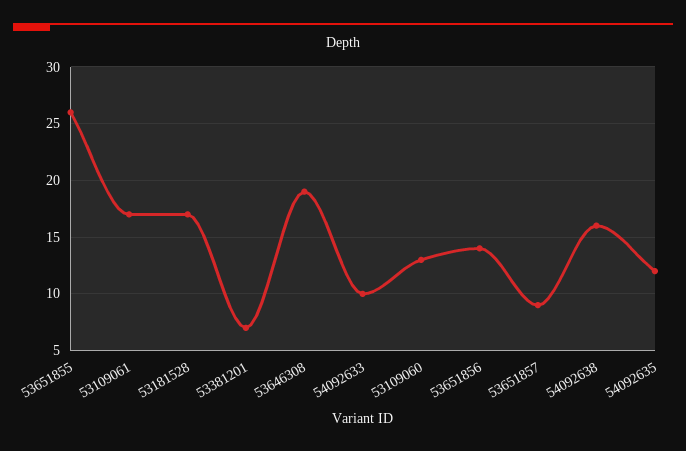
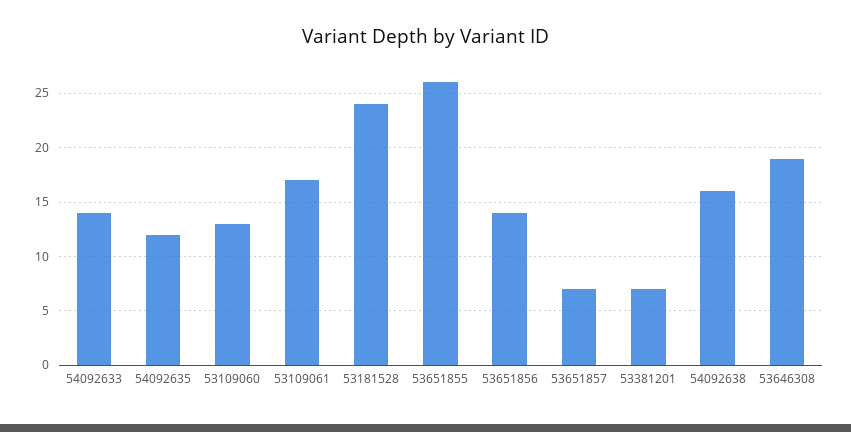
53181528: 17 -> 24
54092633: 10 -> 14
53651857: 9 -> 7

